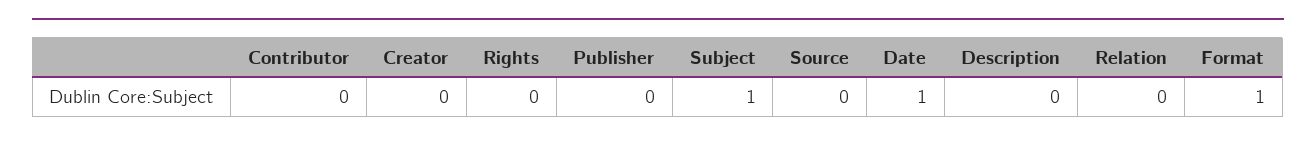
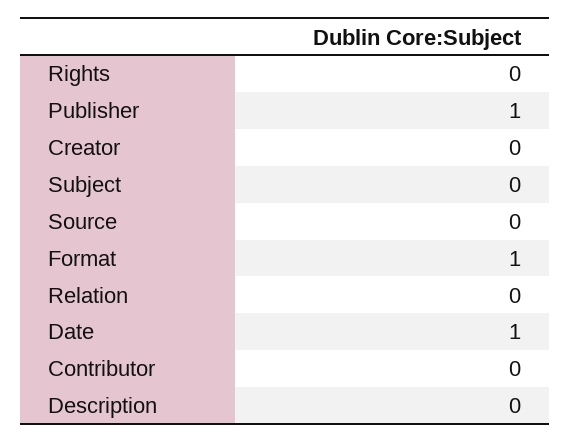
Publisher: 0 -> 1
Subject: 1 -> 0

